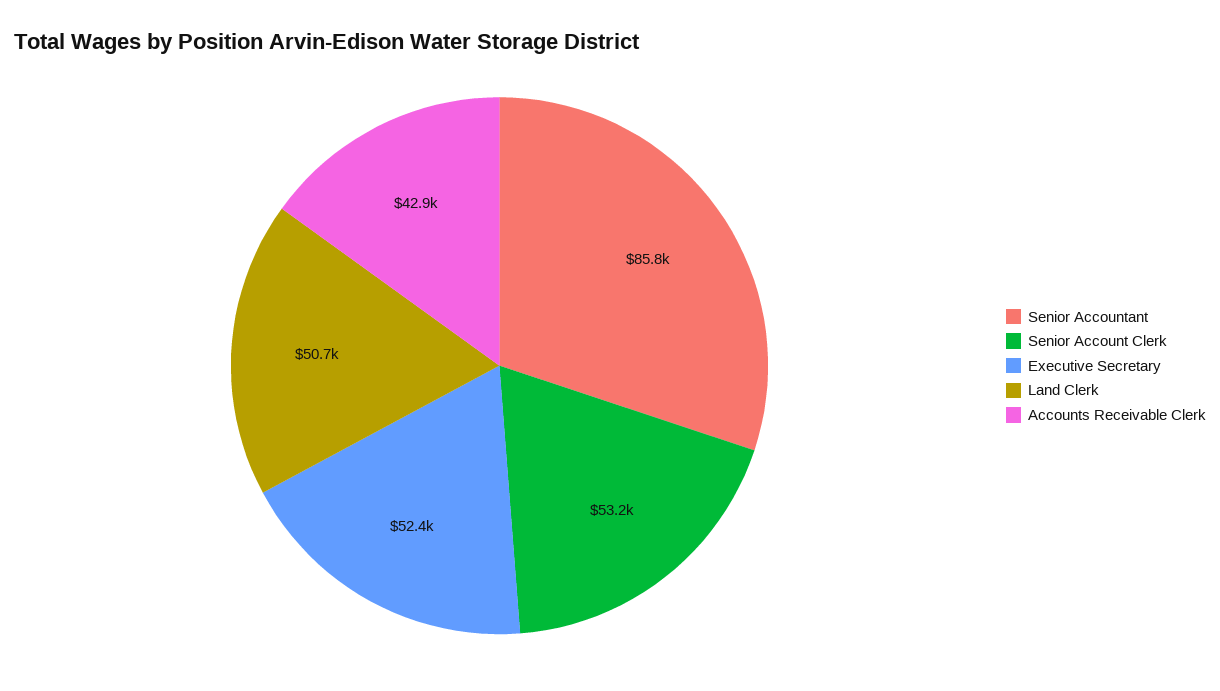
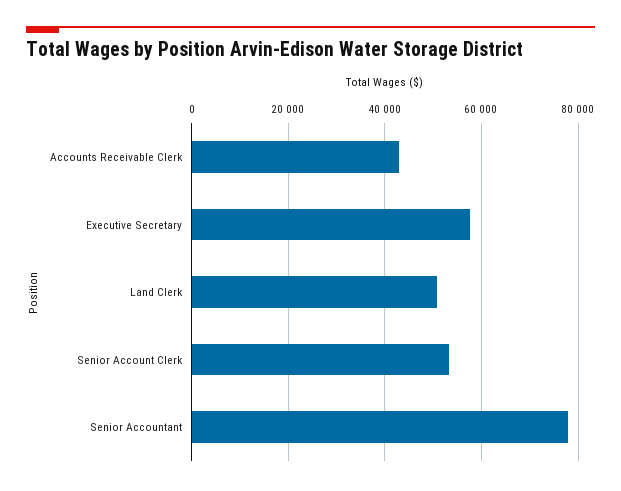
Senior Accountant: 85800 -> 78000
Executive Secretary: 52400 -> 58000

